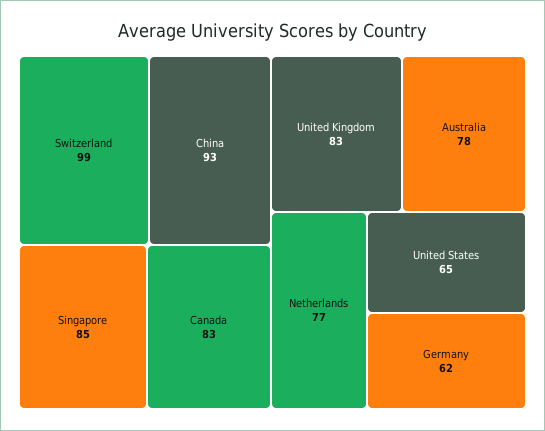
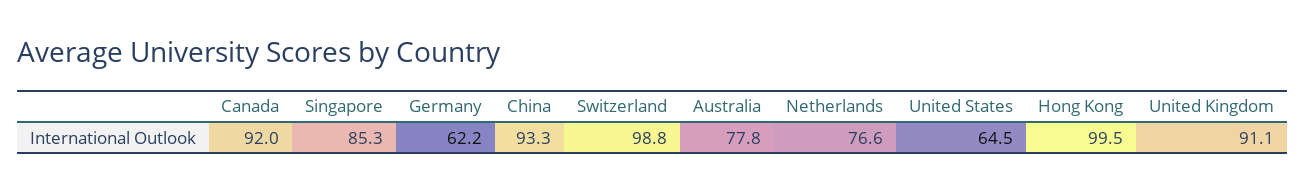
Canada: 83 -> 92
United Kingdom: 83 -> 91.1
Hong Kong: none -> 99.5

